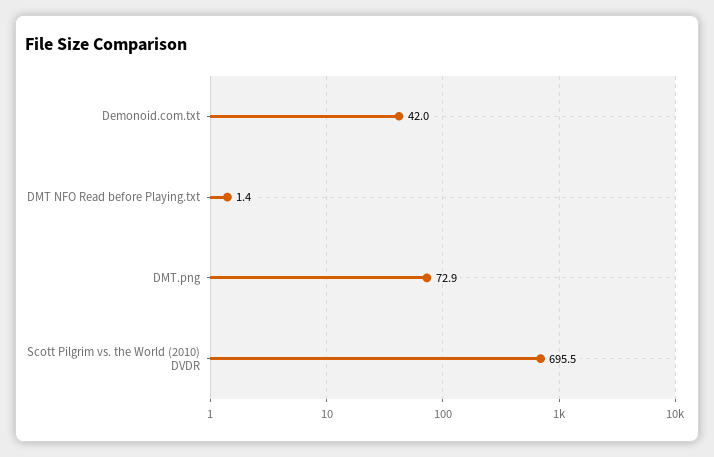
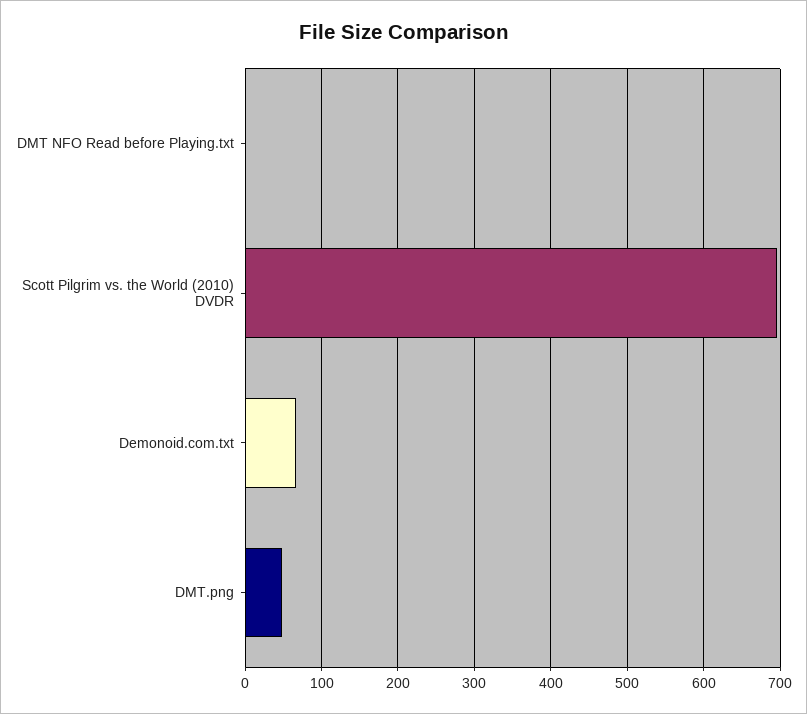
Demonoid.com.txt: 42 -> 70
DMT.png: 72.9 -> 50

